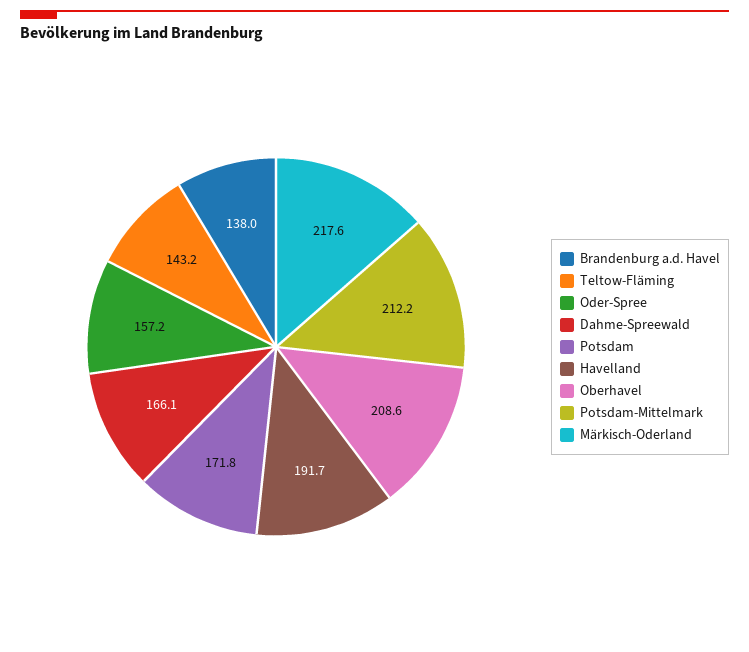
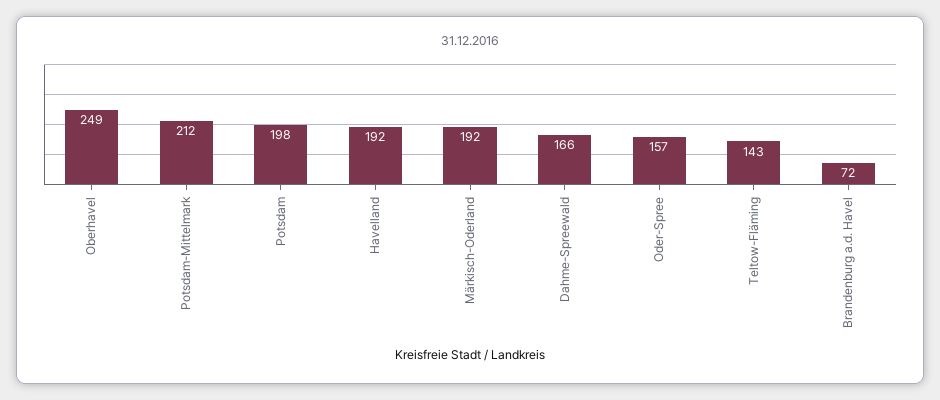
Brandenburg a.d. Havel: 138 -> 72
Potsdam: 171.8 -> 198
Oberhavel: 208.6 -> 249
Märkisch-Oderland: 217.6 -> 192

